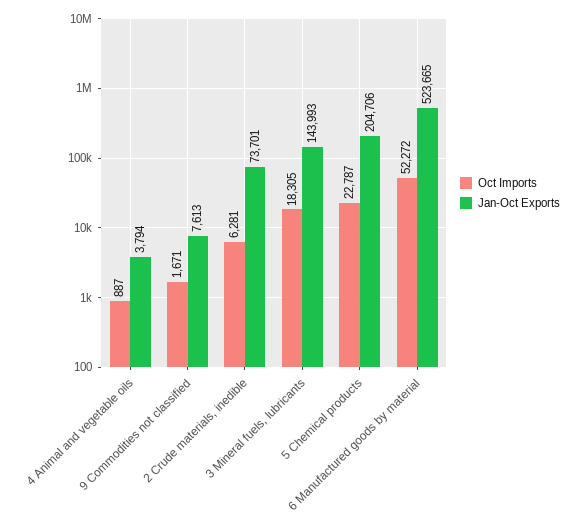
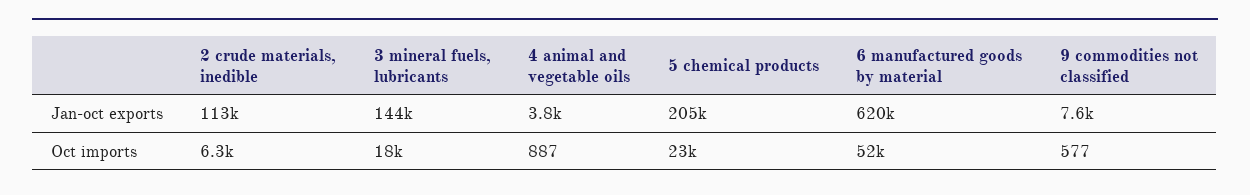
Oct Imports, 9 Commodities not classified: 1671 -> 577
Jan-Oct Exports, 2 Crude materials, inedible: 73701 -> 113000
Jan-Oct Exports, 6 Manufactured goods by material: 523665 -> 620000

